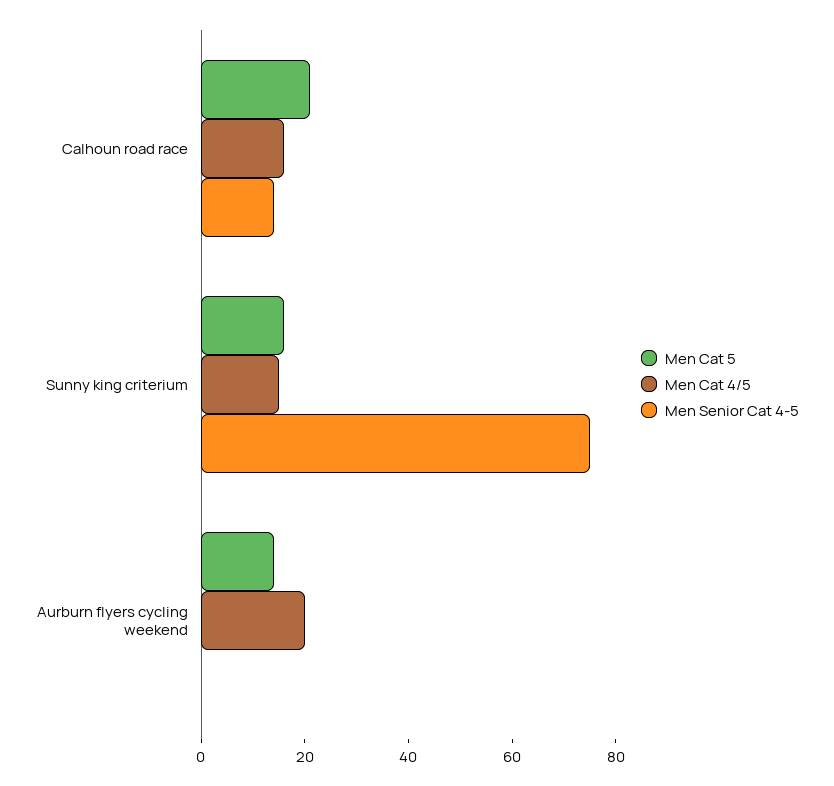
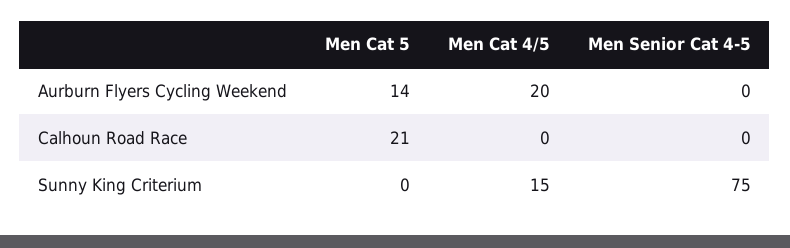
Men Cat 4/5, Calhoun road race: 15 -> 0
Men Senior Cat 4-5, Calhoun road race: 15 -> 0
Men Cat 5, Sunny king criterium: 15 -> 0

